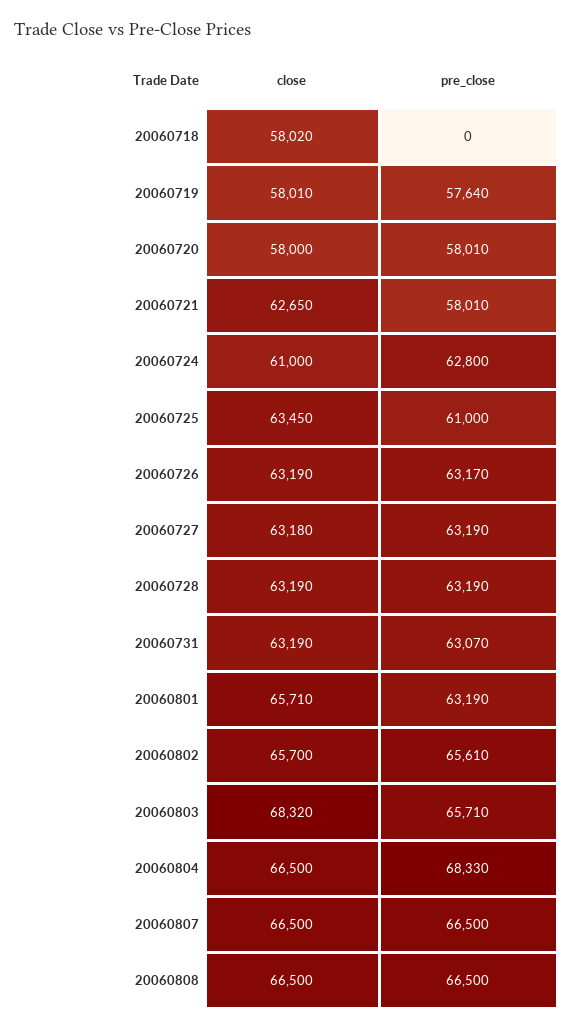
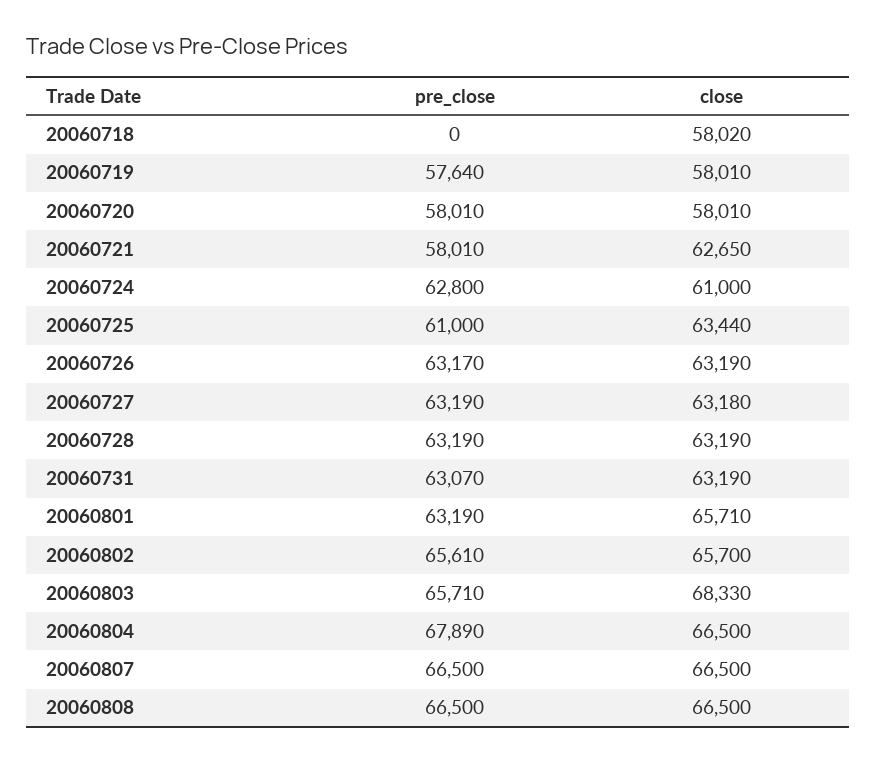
close, 20060720: 58000 -> 58010
close, 20060725: 63450 -> 63440
close, 20060803: 68320 -> 68330
pre_close, 20060804: 68330 -> 67890

